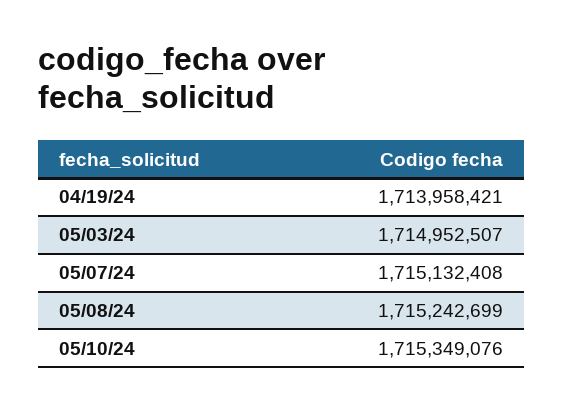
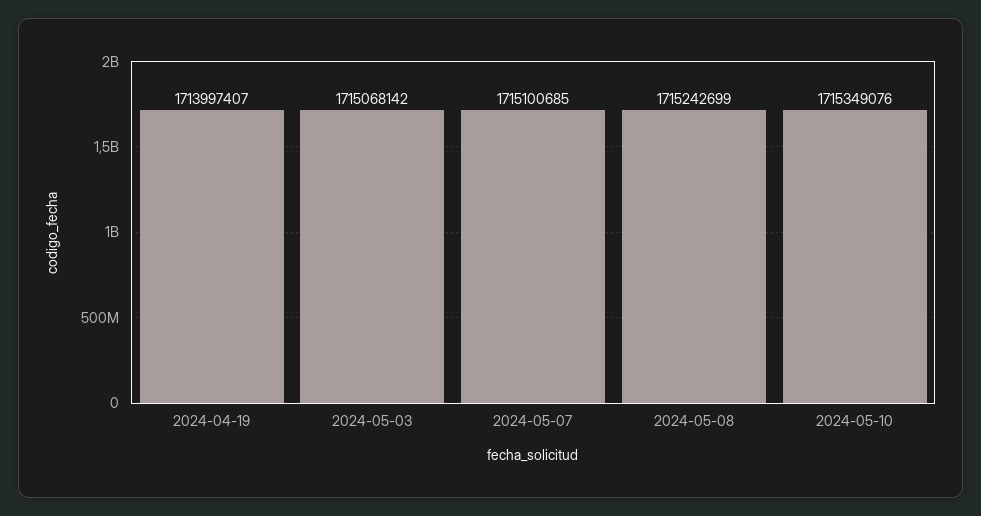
04/19/24: 1713958421 -> 1713997407
05/03/24: 1714952507 -> 1715068142
05/07/24: 1715132408 -> 1715100685

